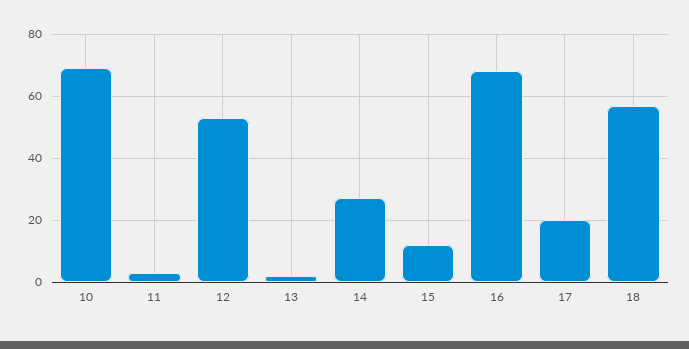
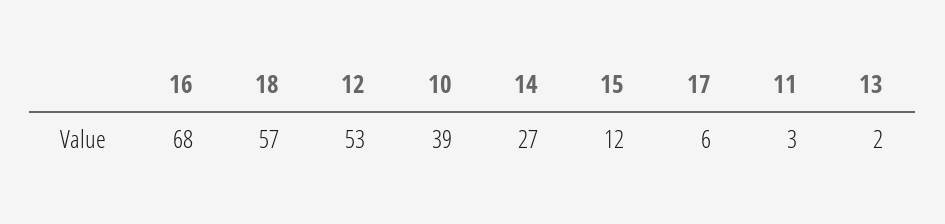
10: 70 -> 39
17: 20 -> 6

